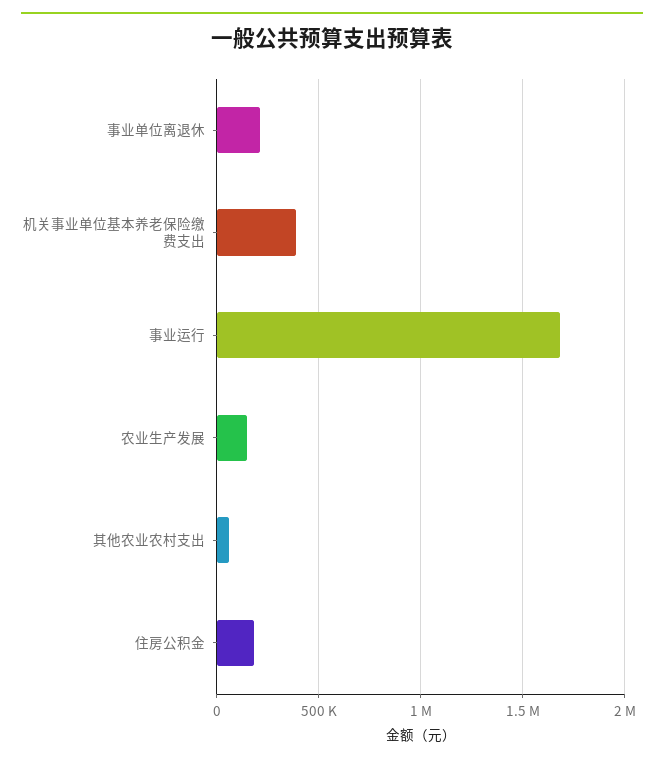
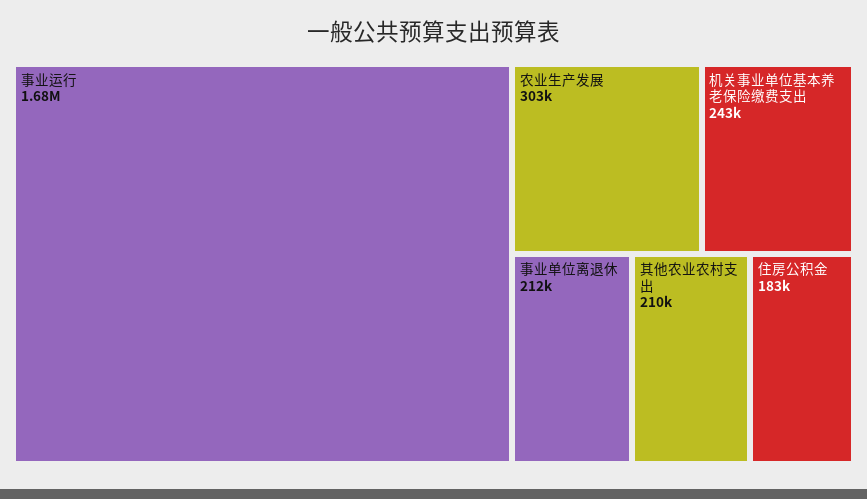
机关事业单位基本养老保险缴费支出: 400000 -> 243000
农业生产发展: 150000 -> 303000
其他农业农村支出: 50000 -> 210000

